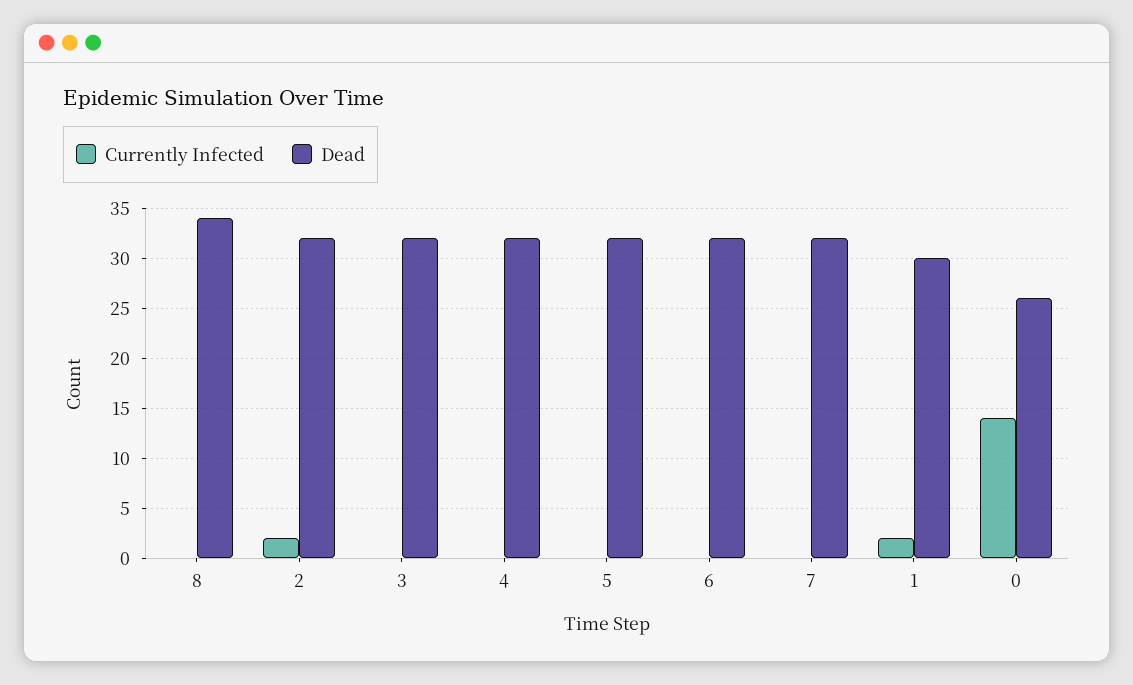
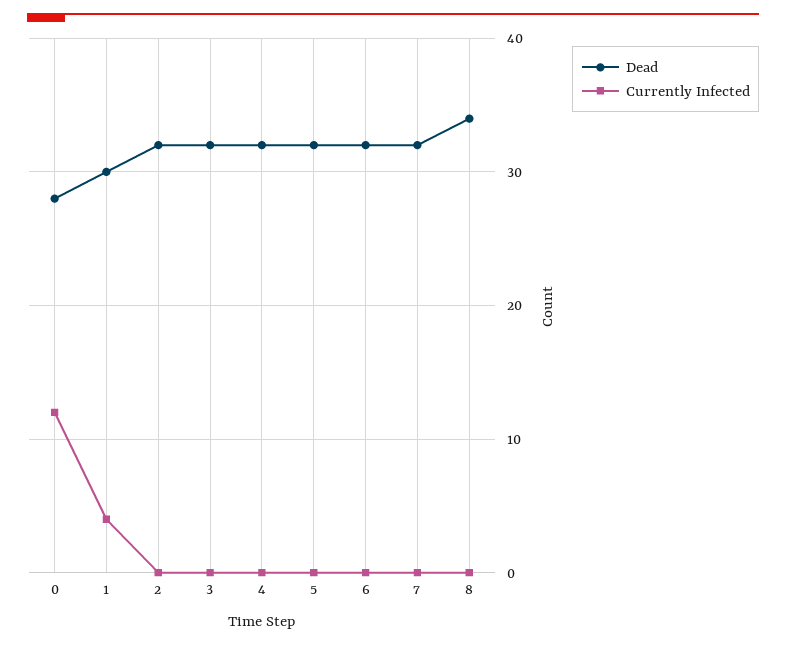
Currently Infected, 2: 2 -> 0
Currently Infected, 1: 2 -> 4
Currently Infected, 0: 14 -> 12
Dead, 0: 26 -> 28

